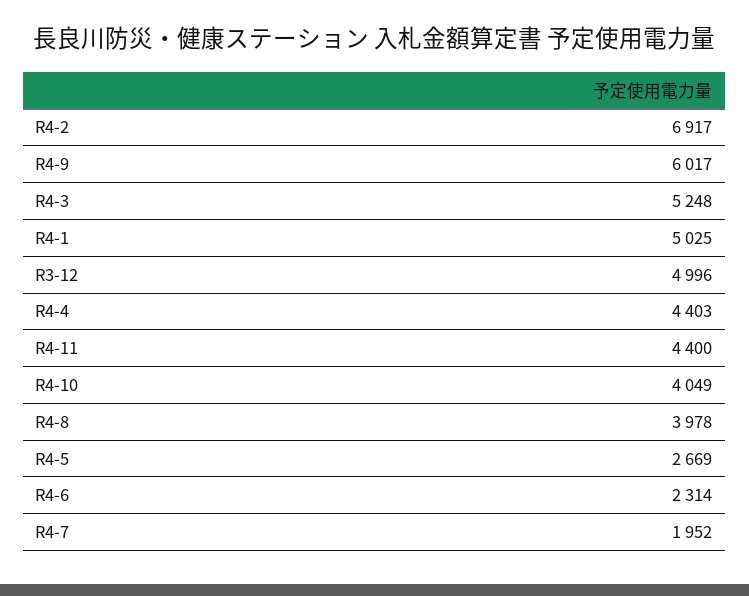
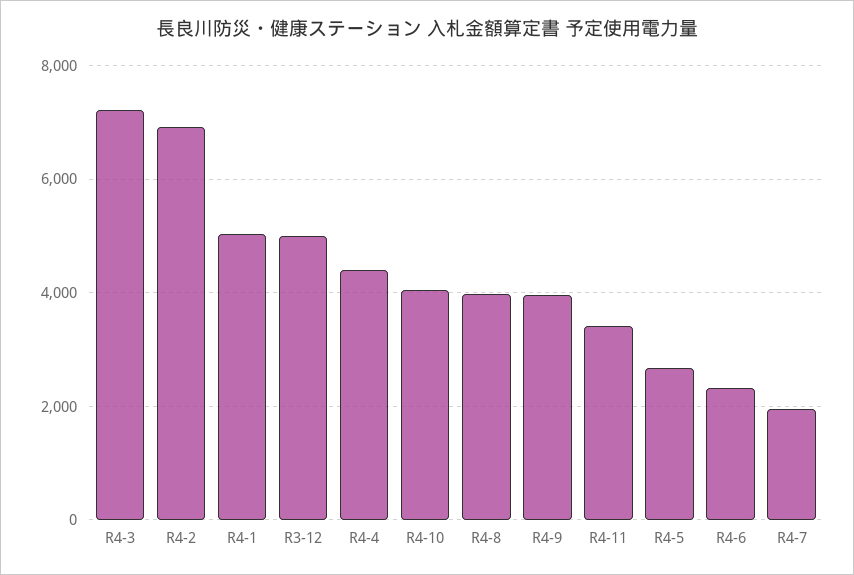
R4-9: 6017 -> 4000
R4-3: 5248 -> 7200
R4-11: 4400 -> 3400

